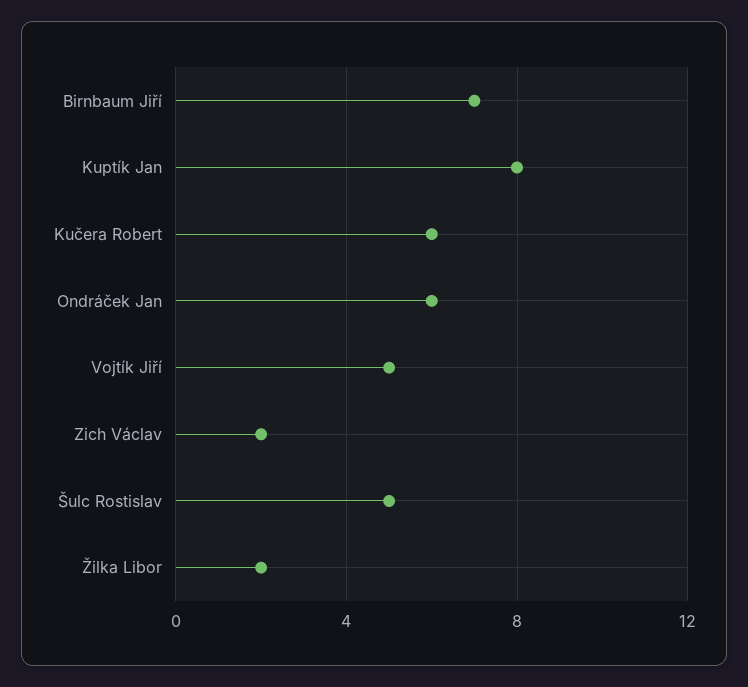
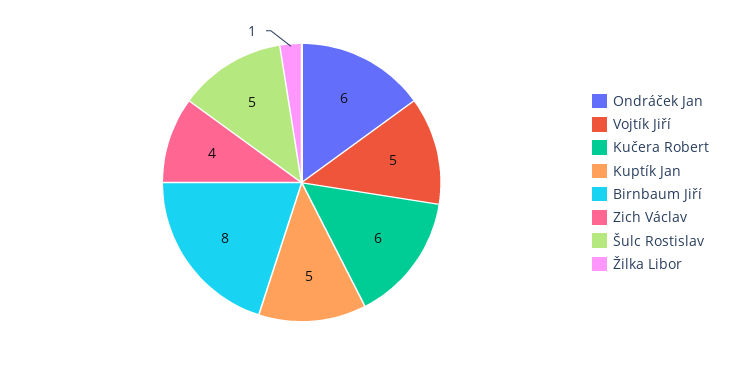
Birnbaum Jiří: 7 -> 8
Kuptík Jan: 8 -> 5
Zich Václav: 2 -> 4
Žilka Libor: 2 -> 1

